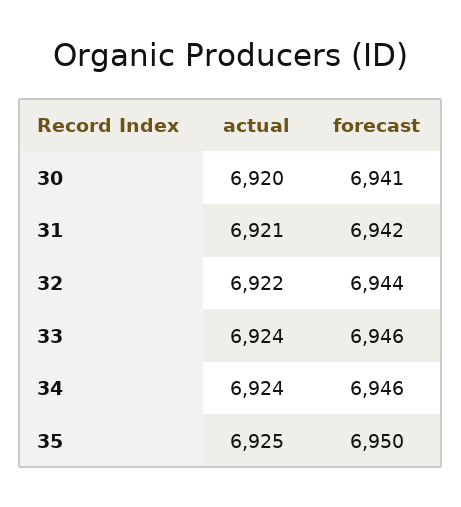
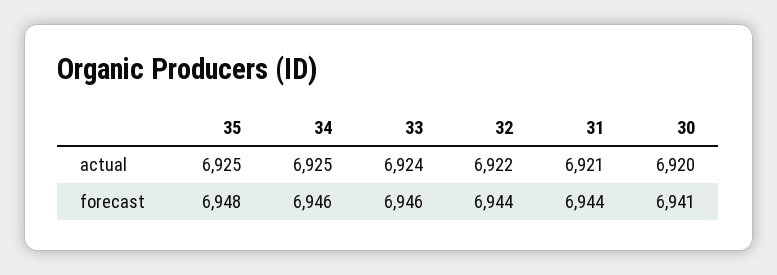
forecast, 31: 6942 -> 6944
actual, 34: 6924 -> 6925
forecast, 35: 6950 -> 6948

